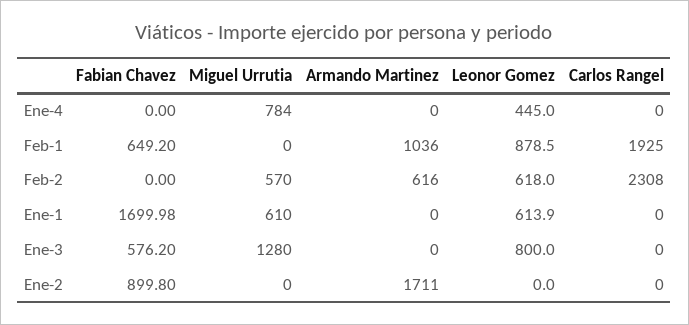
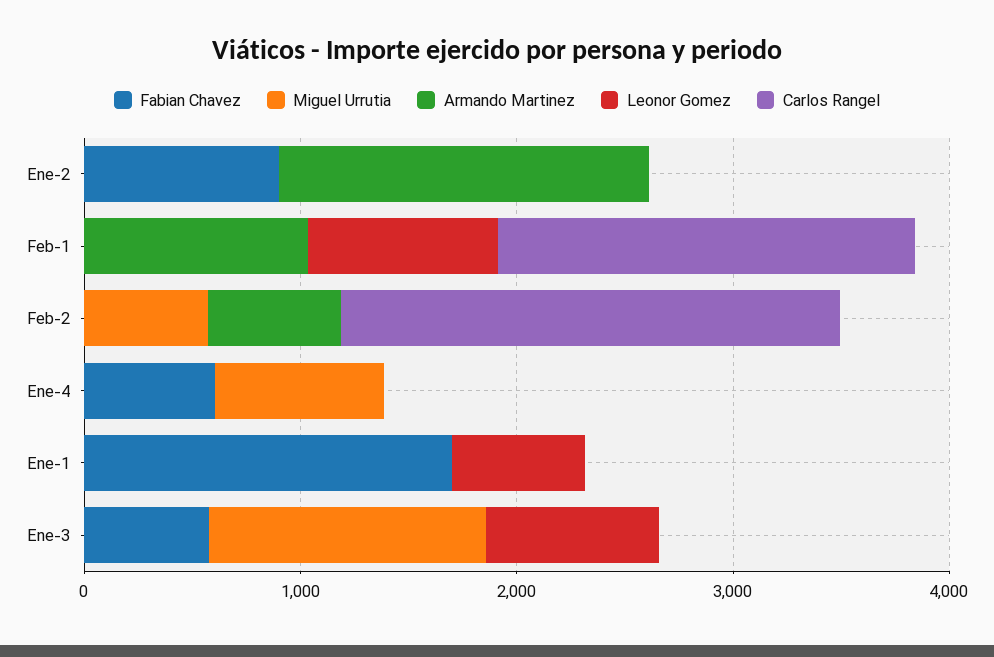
Fabian Chavez, Ene-4: 0 -> 600
Leonor Gomez, Ene-4: 445 -> 0
Fabian Chavez, Feb-1: 649.2 -> 0
Leonor Gomez, Feb-2: 618 -> 0
Miguel Urrutia, Ene-1: 610 -> 0

